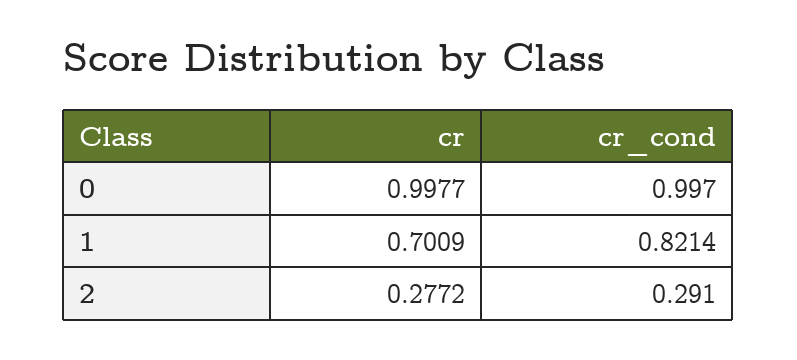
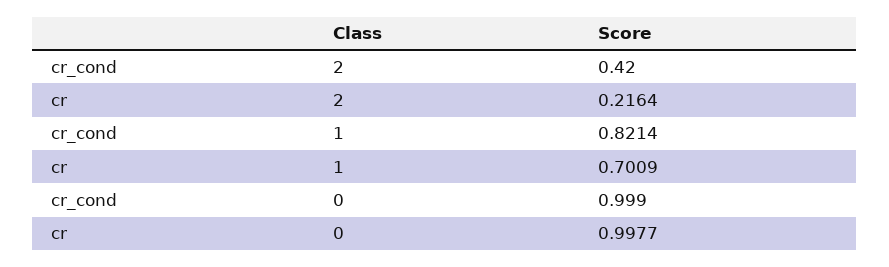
cr_cond, 0: 0.997 -> 0.999
cr, 2: 0.2772 -> 0.2164
cr_cond, 2: 0.291 -> 0.42

